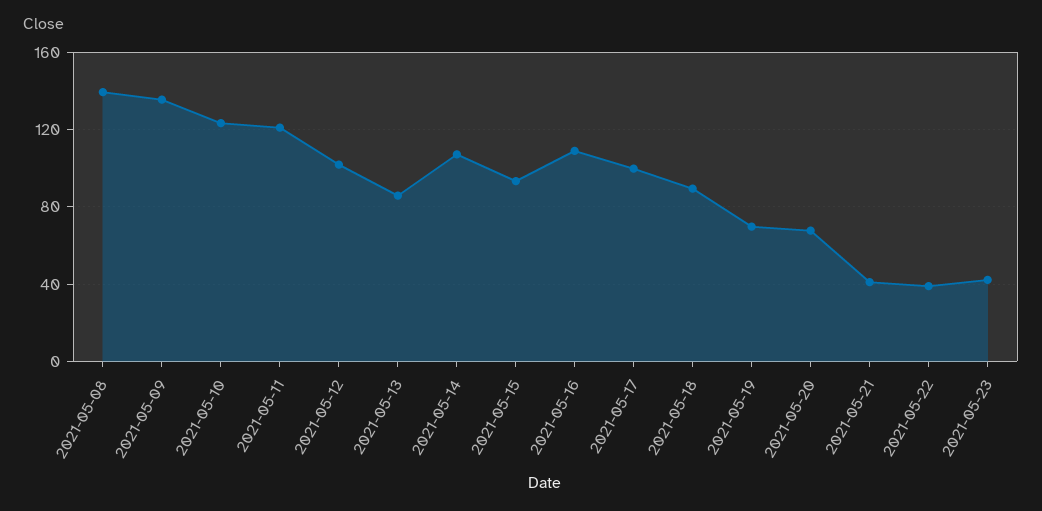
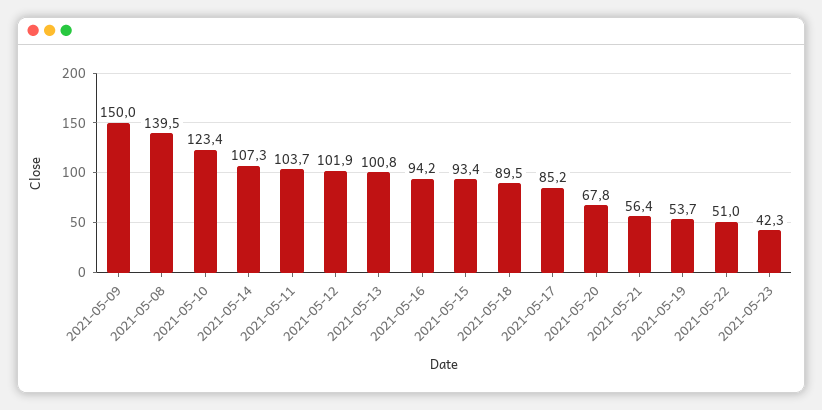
2021-05-09: 135 -> 150
2021-05-11: 120 -> 103.7
2021-05-13: 85 -> 100.8
2021-05-16: 110 -> 94.2
2021-05-17: 100 -> 85.2
2021-05-19: 70 -> 53.7
2021-05-21: 40 -> 56.4
2021-05-22: 40 -> 51

